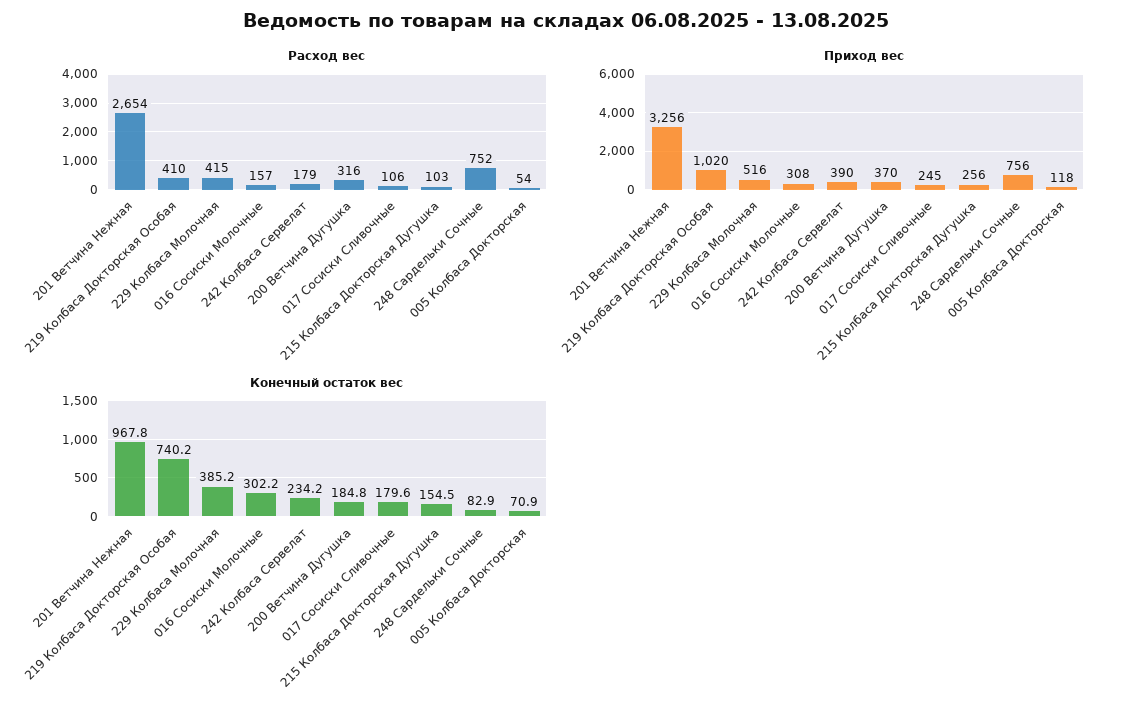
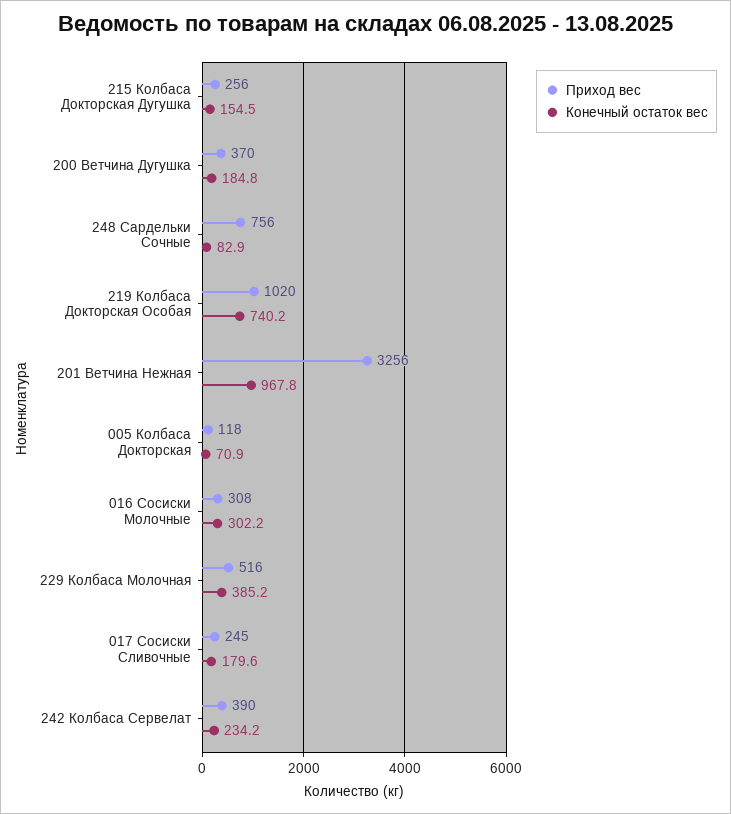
Расход вес, 201 Ветчина Нежная: 2654 -> none
Расход вес, 219 Колбаса Докторская Особая: 410 -> none
Расход вес, 229 Колбаса Молочная: 415 -> none
Расход вес, 016 Сосиски Молочные: 157 -> none
Расход вес, 242 Колбаса Сервелат: 179 -> none
Расход вес, 200 Ветчина Дугушка: 316 -> none
Расход вес, 017 Сосиски Сливочные: 106 -> none
Расход вес, 215 Колбаса Докторская Дугушка: 103 -> none
Расход вес, 248 Сардельки Сочные: 752 -> none
Расход вес, 005 Колбаса Докторская: 54 -> none

